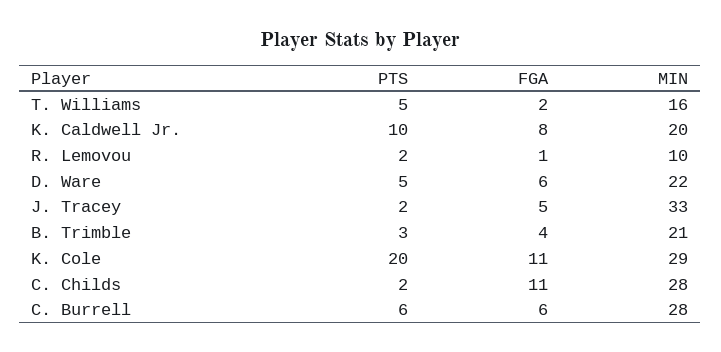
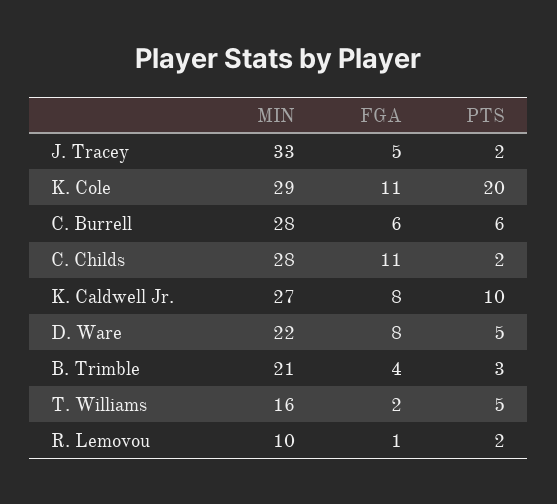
MIN, K. Caldwell Jr.: 20 -> 27
FGA, D. Ware: 6 -> 8

